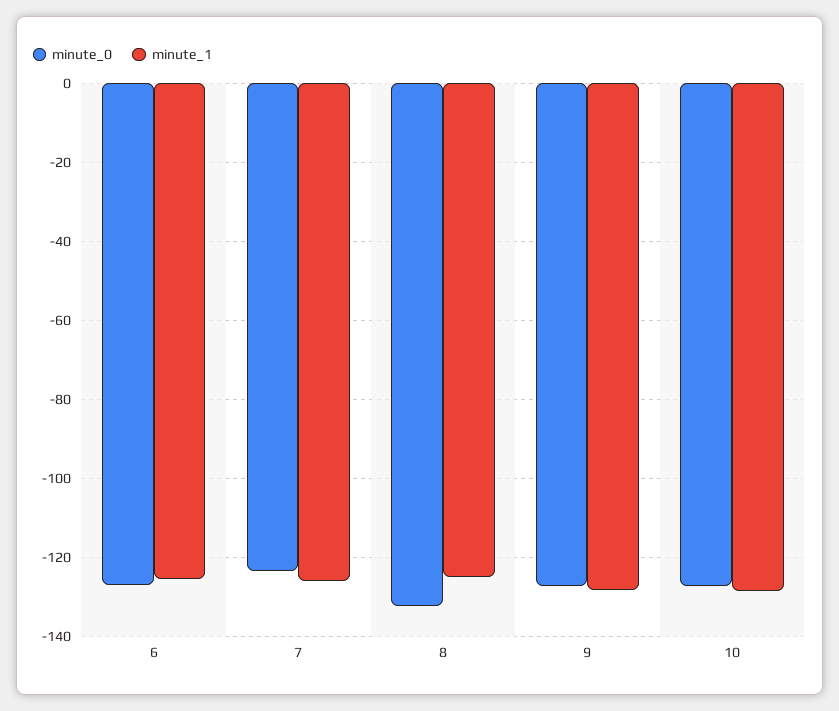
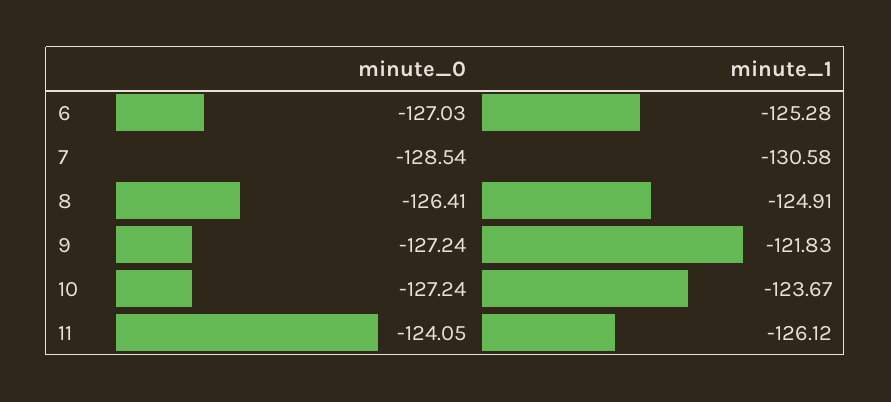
minute_0, 7: -124 -> -128.54
minute_1, 7: -126 -> -130.58
minute_0, 8: -132 -> -126.41
minute_1, 9: -128 -> -121.83
minute_1, 10: -128 -> -123.67
minute_0, 11: none -> -124.05
minute_1, 11: none -> -126.12

